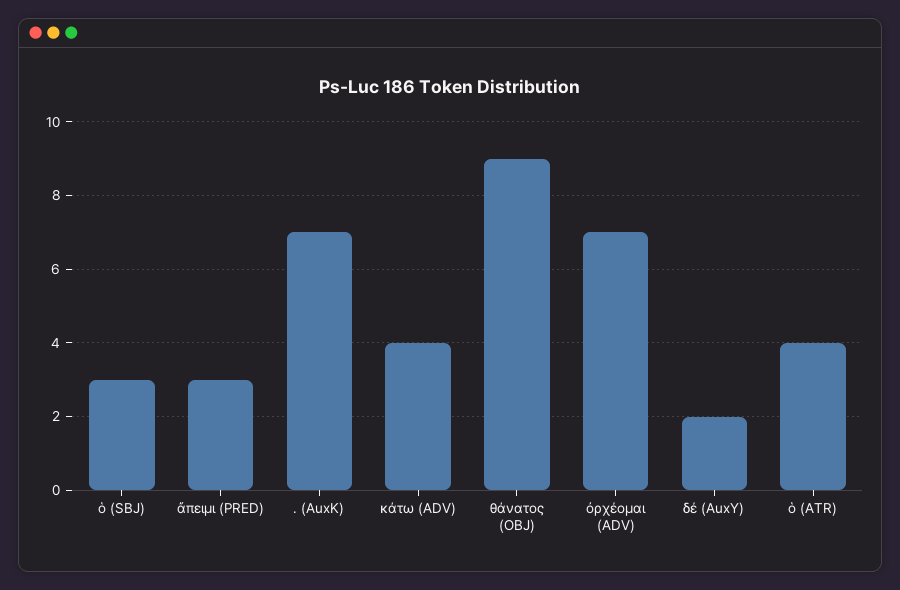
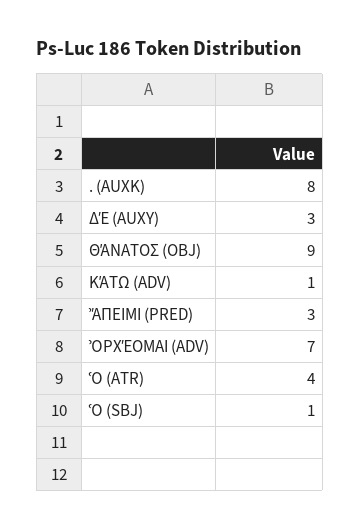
ὁ (SBJ): 3 -> 1
. (AuxK): 7 -> 8
κάτω (ADV): 4 -> 1
δέ (AuxY): 2 -> 3

